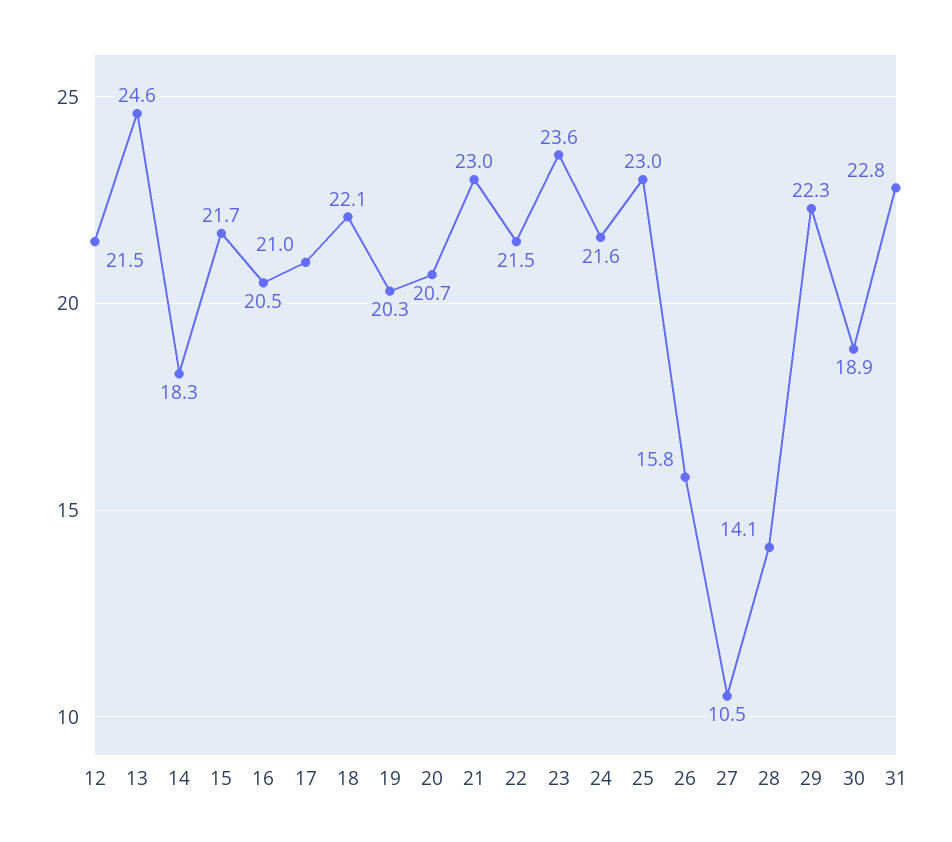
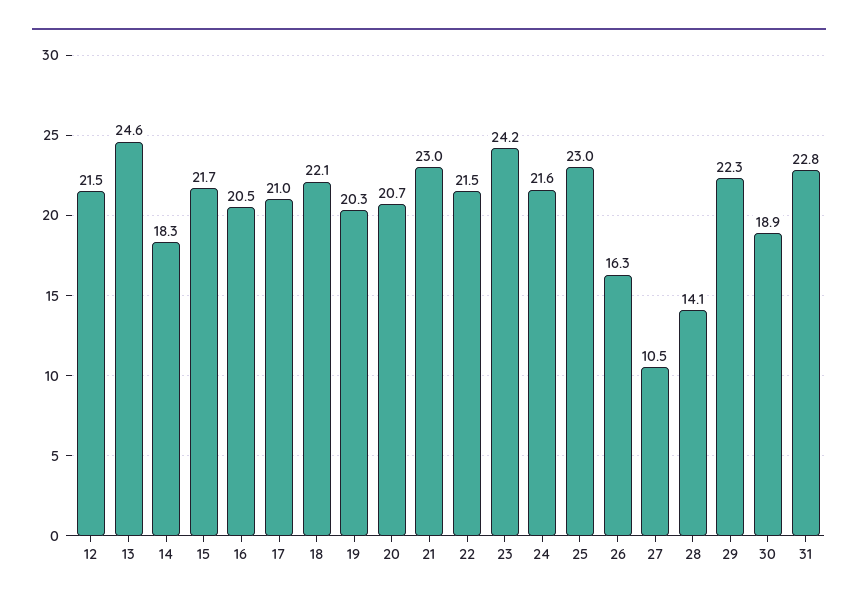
23: 23.6 -> 24.2
26: 15.8 -> 16.3

